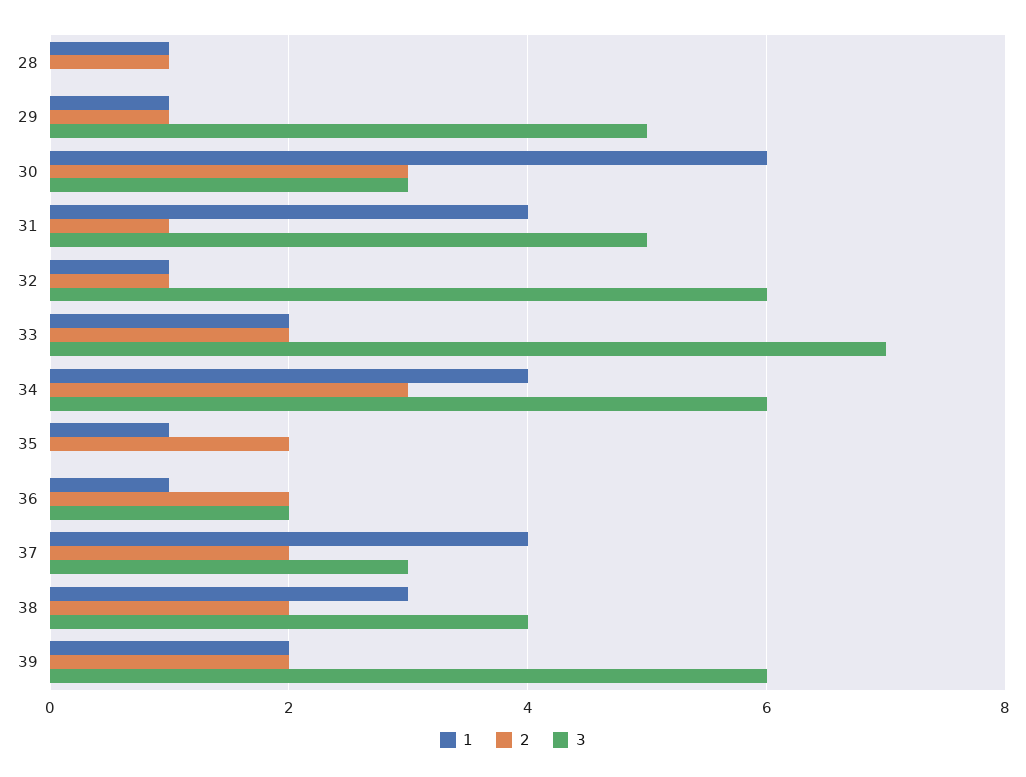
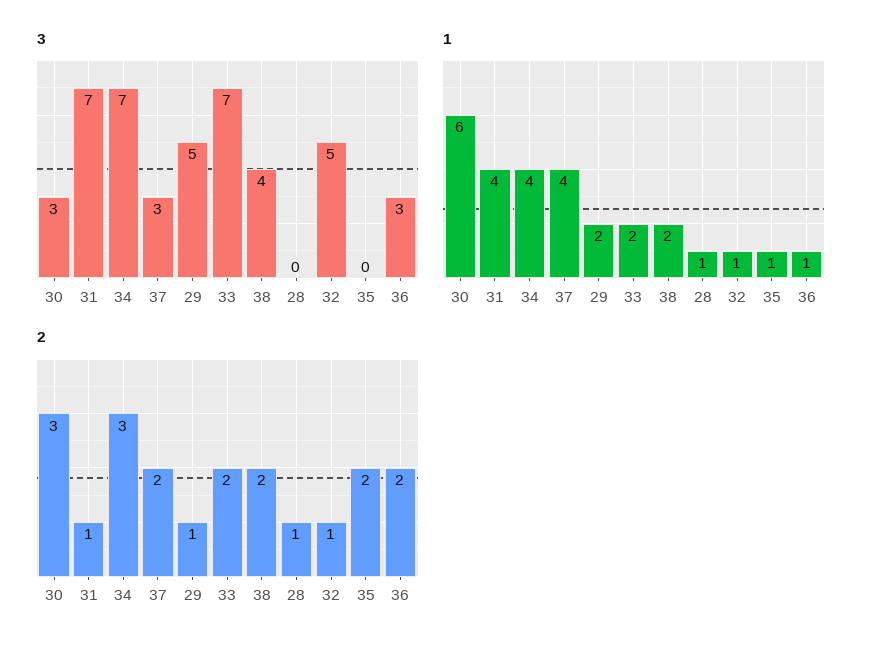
1, 29: 1 -> 2
3, 31: 5 -> 7
3, 32: 6 -> 5
3, 34: 6 -> 7
3, 36: 2 -> 3
1, 38: 3 -> 2
1, 39: 2 -> none
2, 39: 2 -> none
3, 39: 6 -> none

